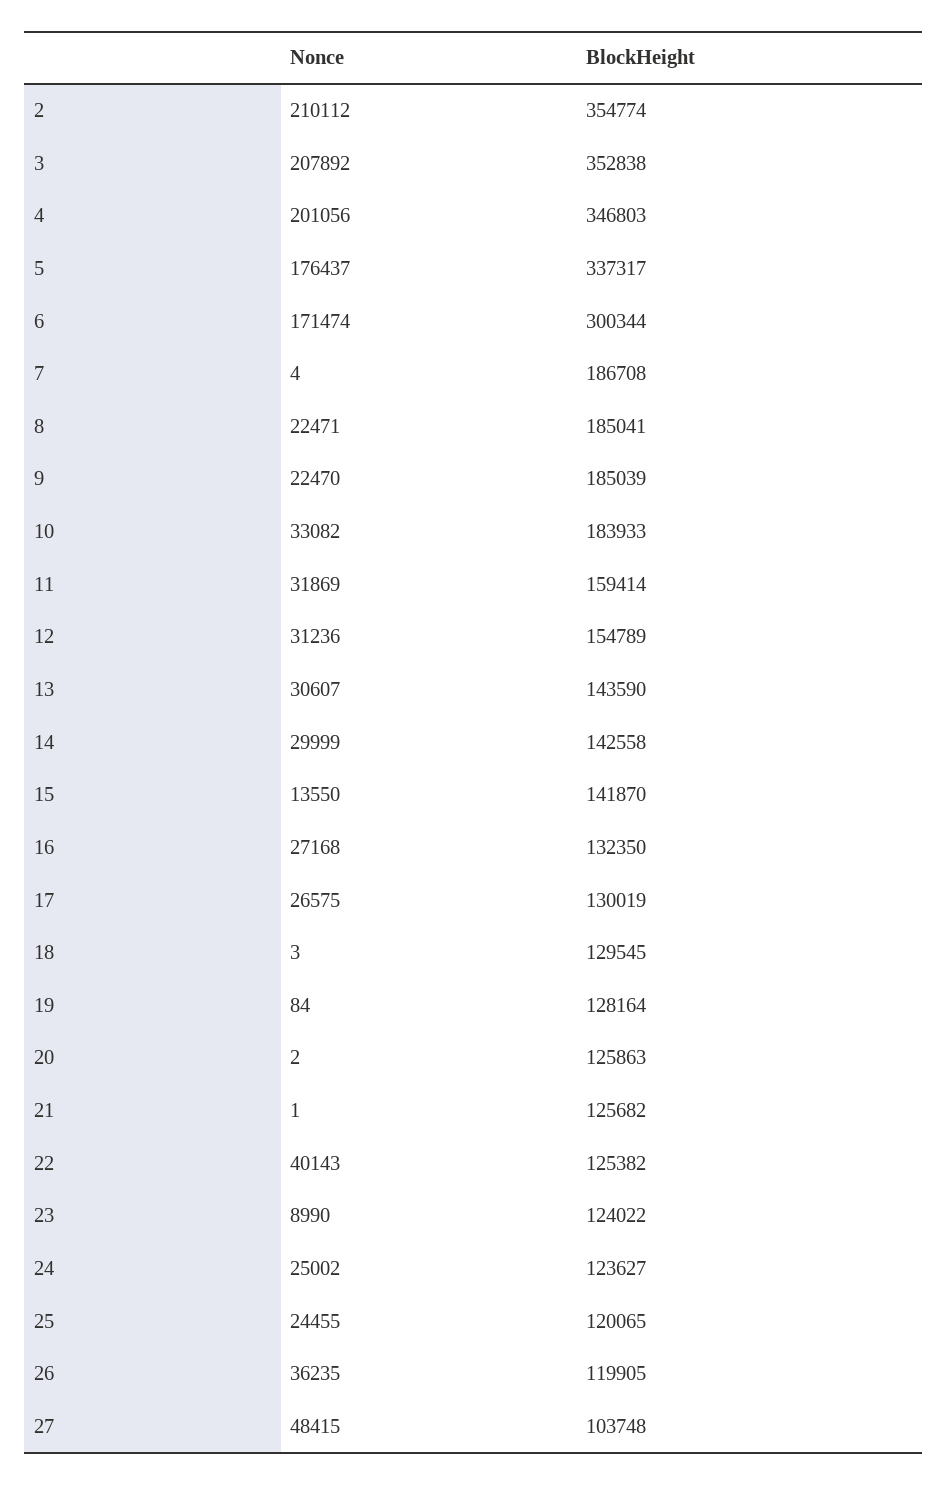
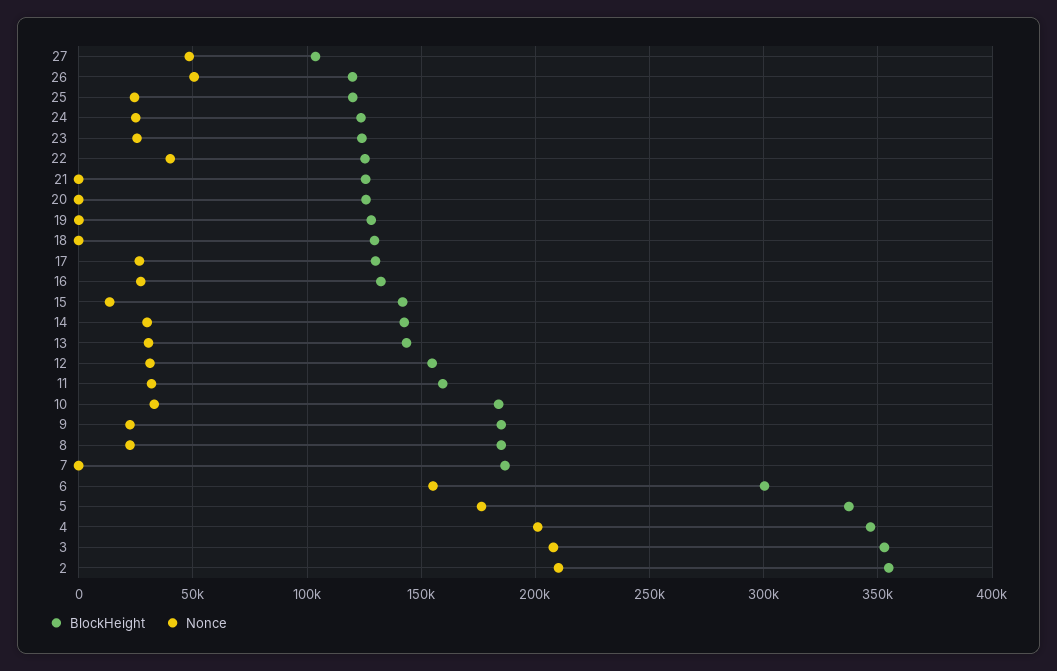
Nonce, 6: 171474 -> 155000
Nonce, 23: 8990 -> 25000
Nonce, 26: 36235 -> 50000

